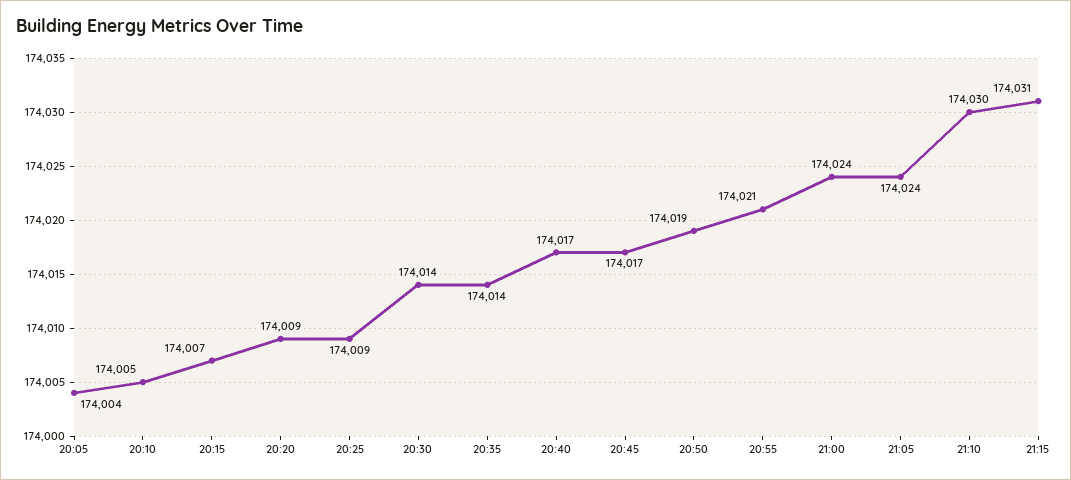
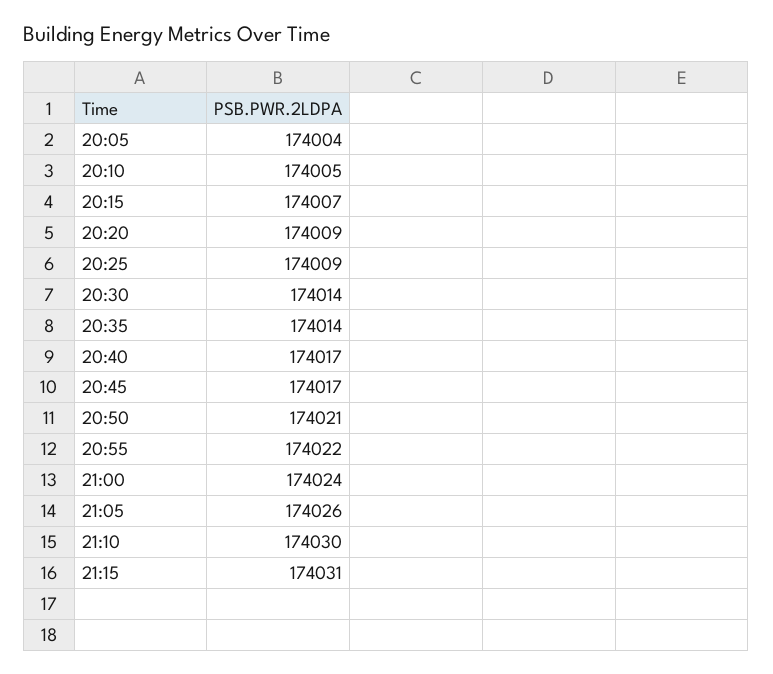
20:50: 174019 -> 174021
20:55: 174021 -> 174022
21:05: 174024 -> 174026

